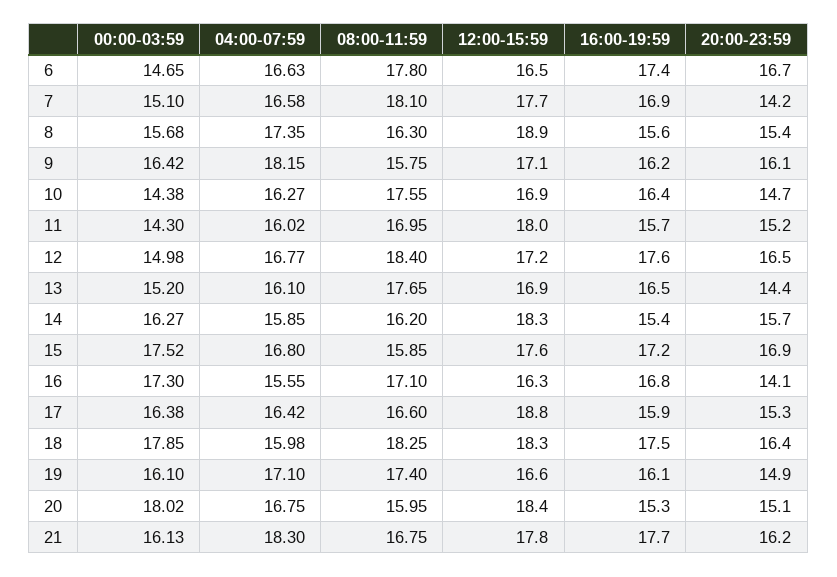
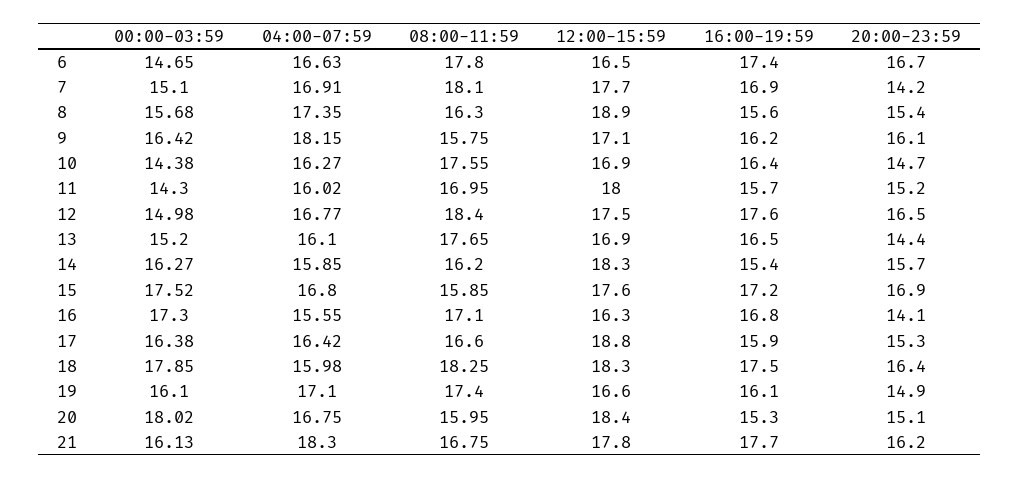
04:00-07:59, 7: 16.58 -> 16.91
12:00-15:59, 12: 17.2 -> 17.5

